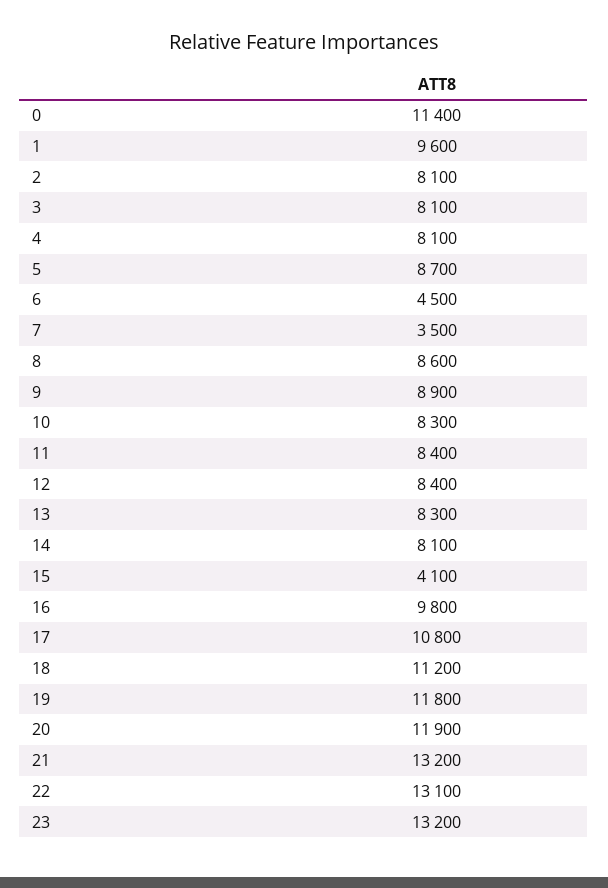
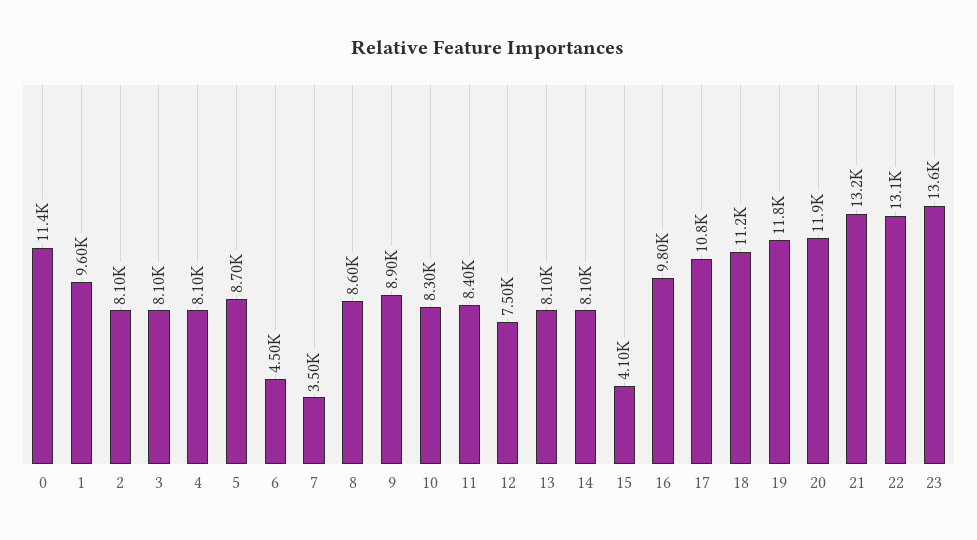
12: 8400 -> 7500
13: 8300 -> 8100
23: 13200 -> 13600

